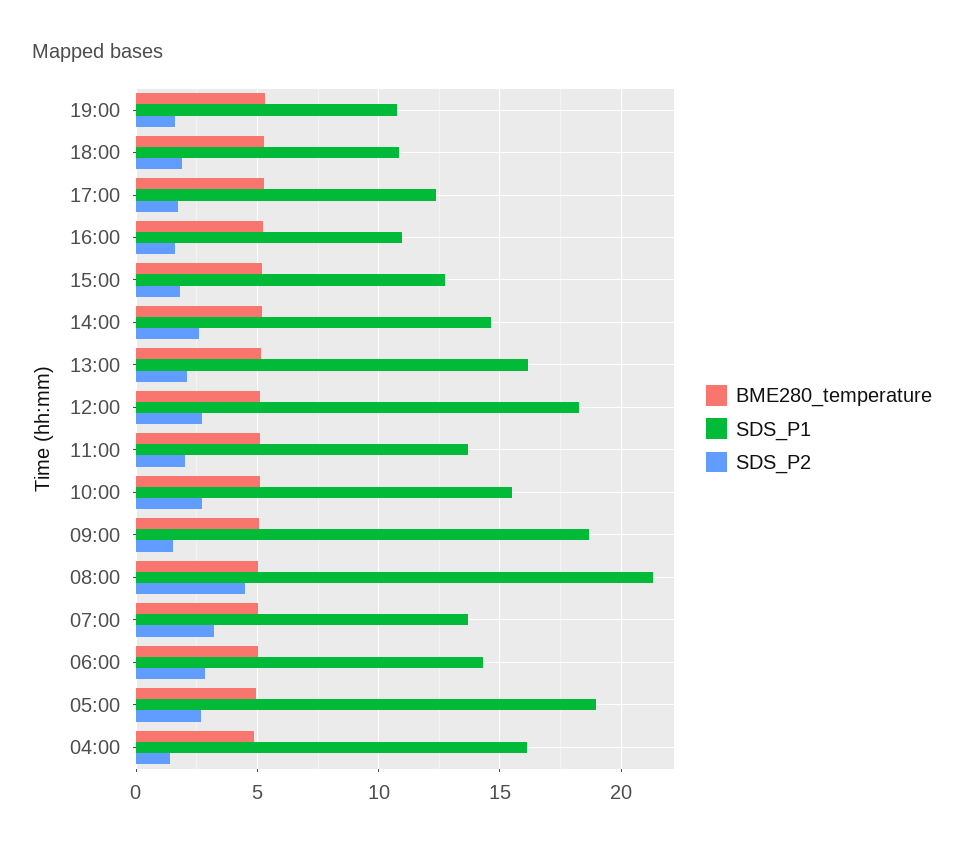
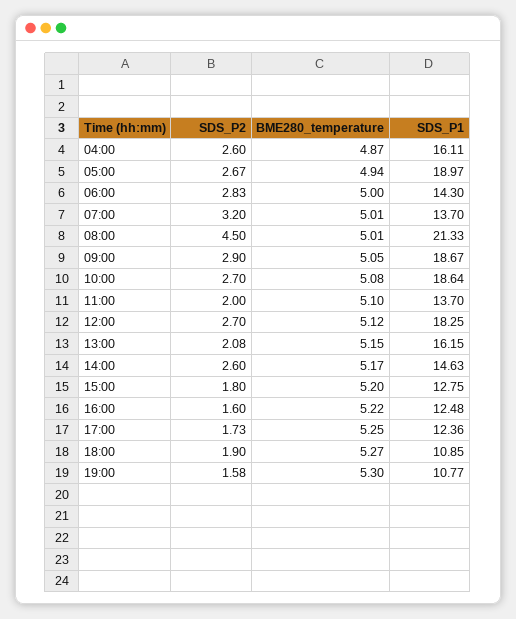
SDS_P1, 16:00: 11 -> 12.48
SDS_P1, 10:00: 15.5 -> 18.64
SDS_P2, 09:00: 1.5 -> 2.9
SDS_P2, 04:00: 1.5 -> 2.6

